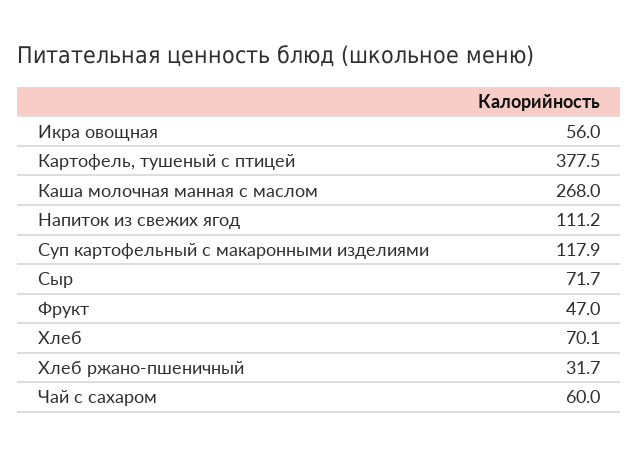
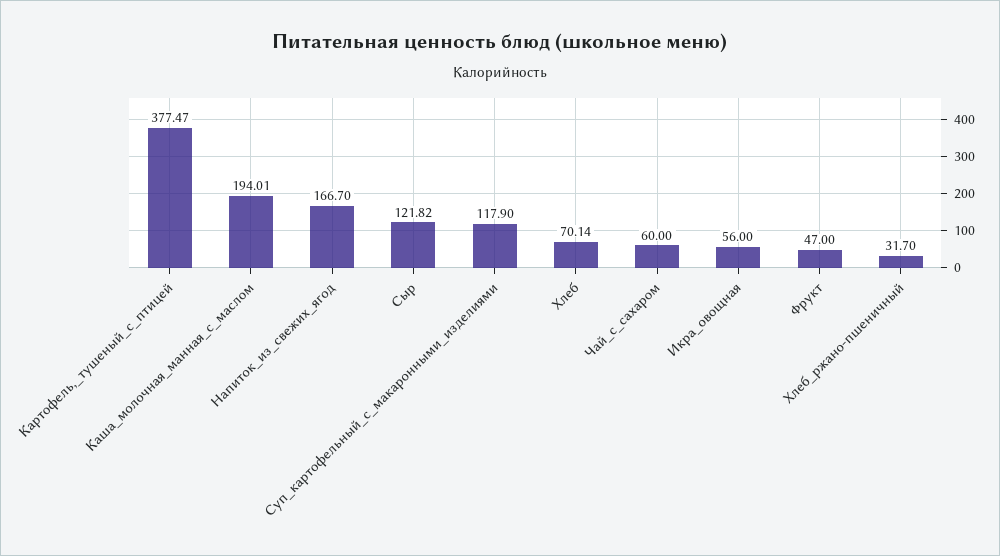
Каша молочная манная с маслом: 268 -> 194.01
Напиток из свежих ягод: 111.2 -> 166.7
Сыр: 71.7 -> 121.82

